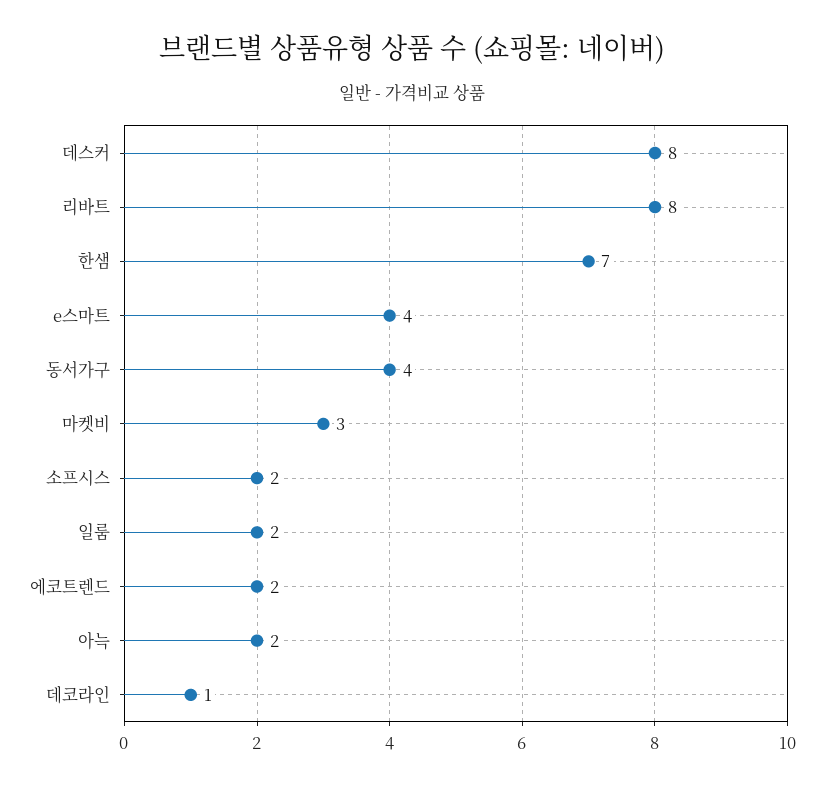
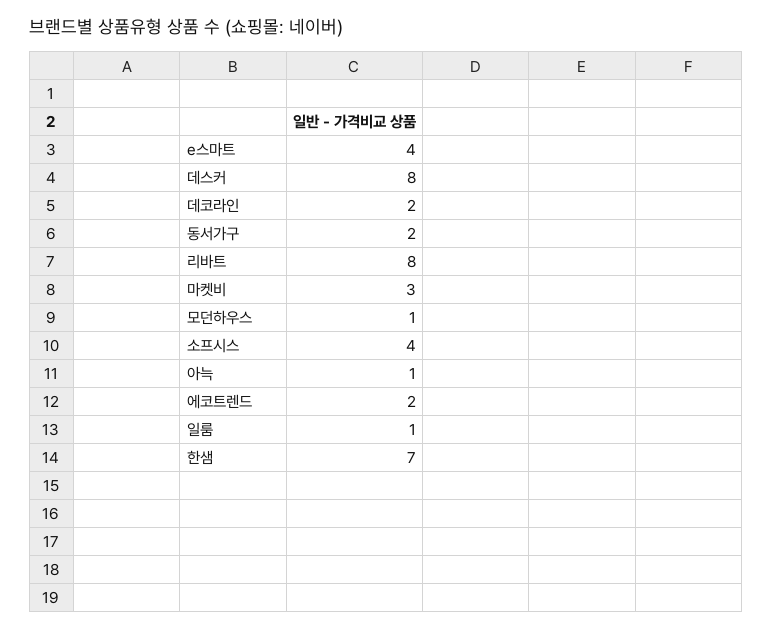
동서가구: 4 -> 2
소프시스: 2 -> 4
일룸: 2 -> 1
아늑: 2 -> 1
데코라인: 1 -> 2
모던하우스: none -> 1

